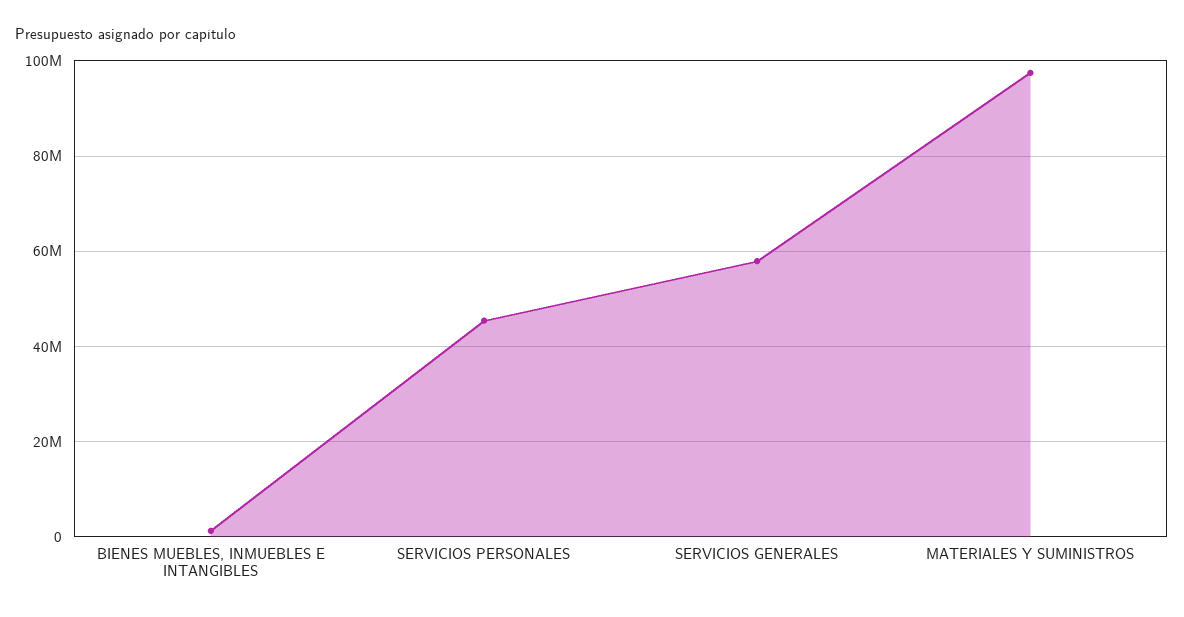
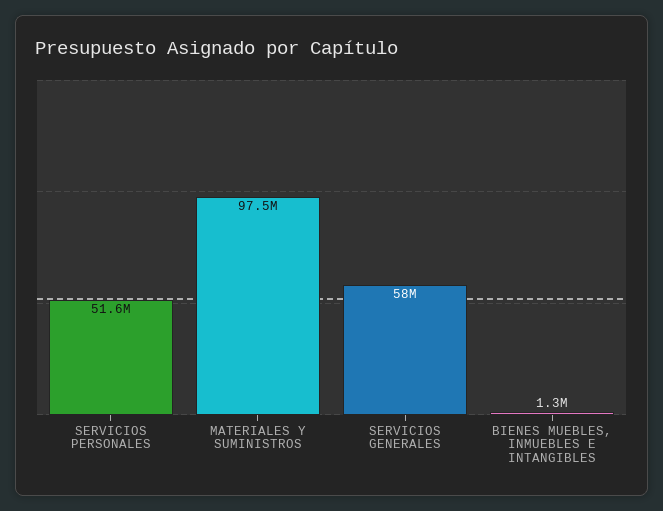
SERVICIOS PERSONALES: 46000000 -> 51600000

